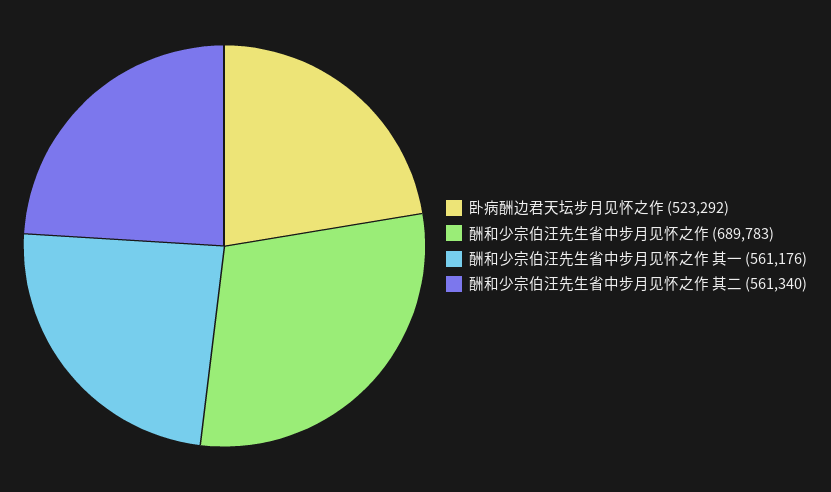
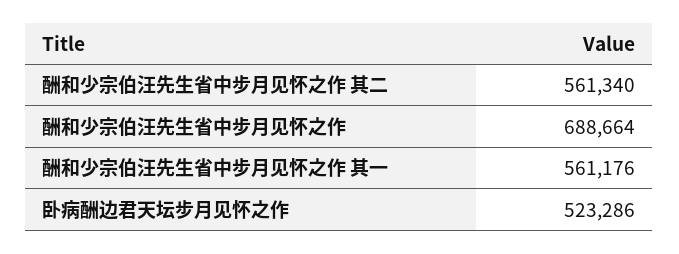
卧病酬边君天坛步月见怀之作: 523292 -> 523286
酬和少宗伯汪先生省中步月见怀之作: 689783 -> 688664

